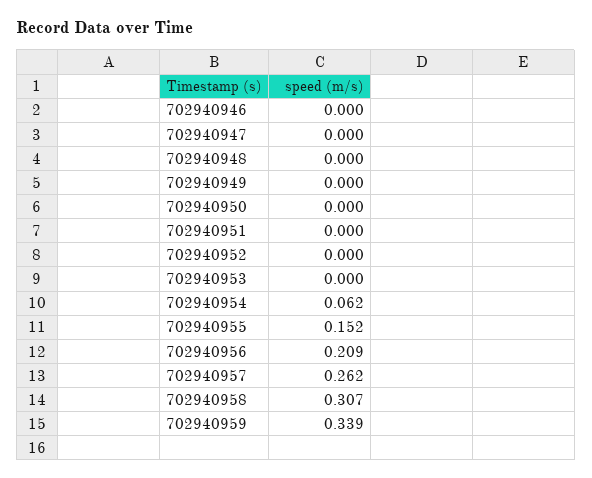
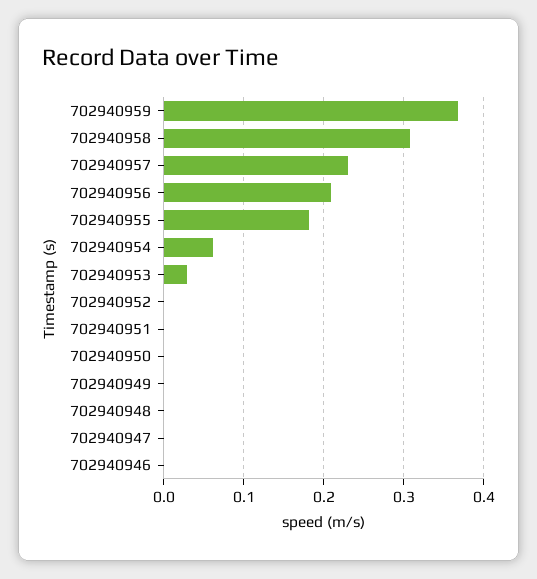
702940953: 0 -> 0.03
702940955: 0.152 -> 0.18
702940957: 0.262 -> 0.23
702940959: 0.339 -> 0.37

